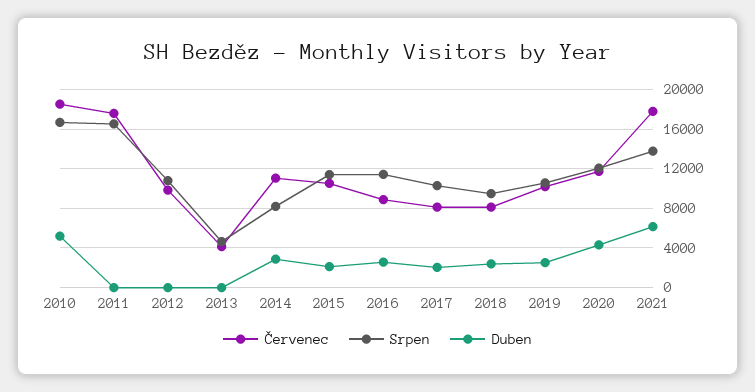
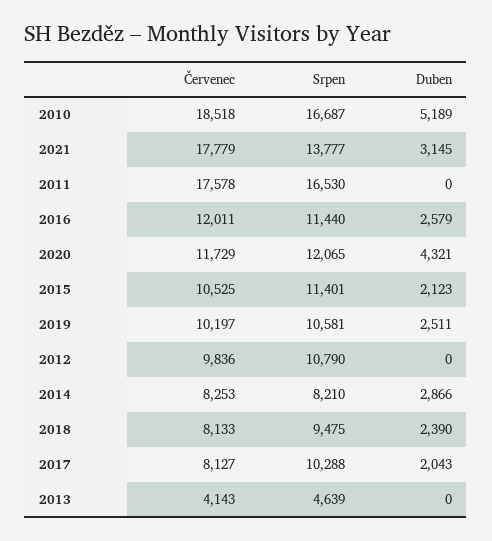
Červenec, 2014: 11000 -> 8253
Červenec, 2016: 9000 -> 12011
Duben, 2021: 6000 -> 3145

